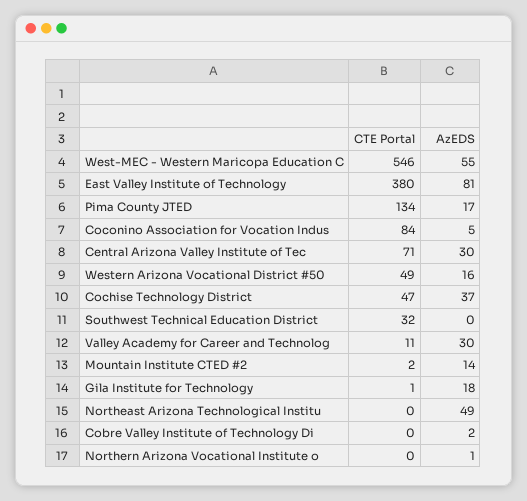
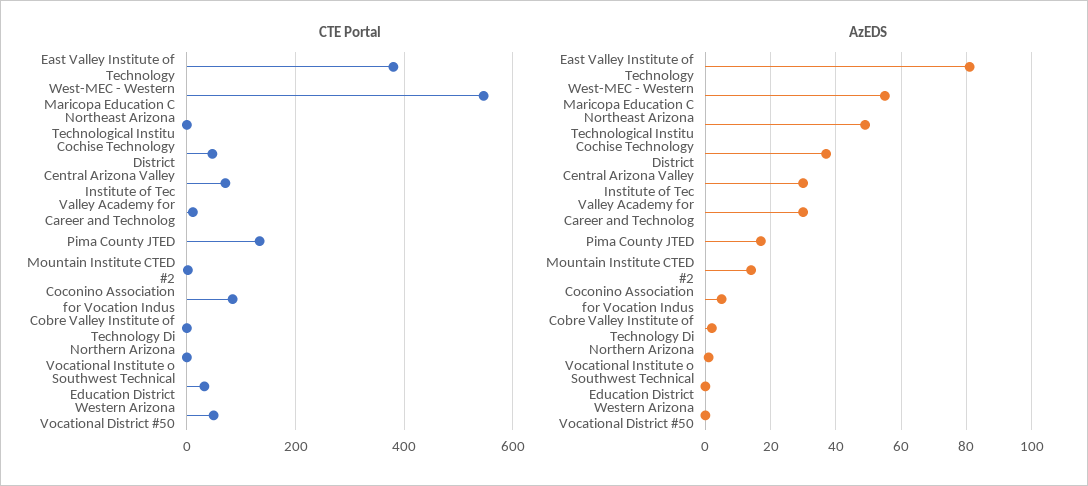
AzEDS, Western Arizona Vocational District #50: 16 -> 0
CTE Portal, Gila Institute for Technology: 1 -> none
AzEDS, Gila Institute for Technology: 18 -> none

